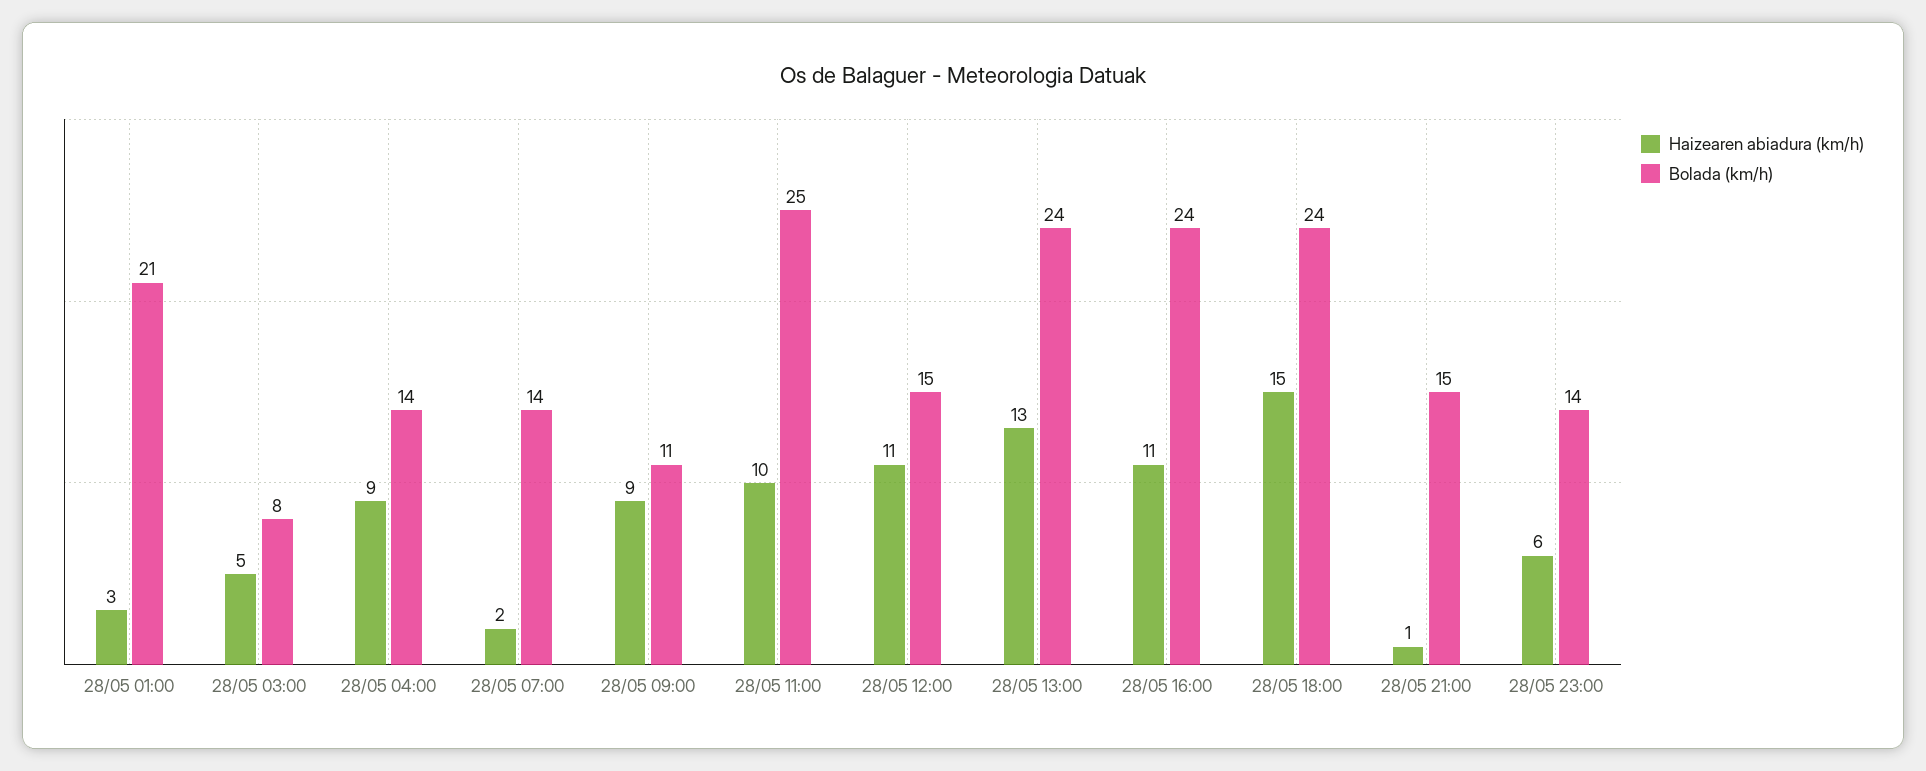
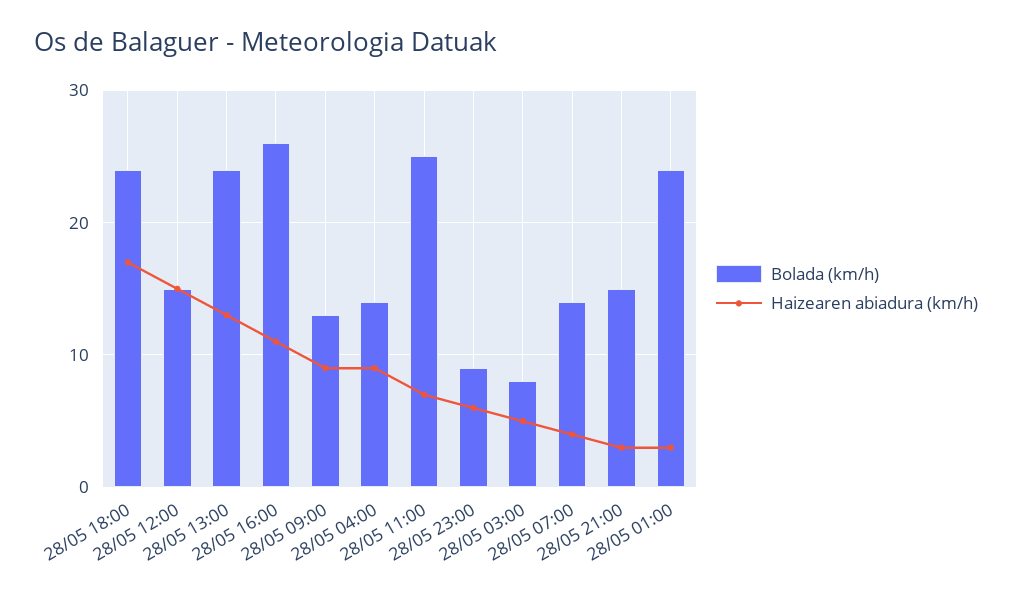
Bolada (km/h), 28/05 01:00: 21 -> 24
Haizearen abiadura (km/h), 28/05 07:00: 2 -> 4
Bolada (km/h), 28/05 09:00: 11 -> 13
Haizearen abiadura (km/h), 28/05 11:00: 10 -> 7
Haizearen abiadura (km/h), 28/05 12:00: 11 -> 15
Bolada (km/h), 28/05 16:00: 24 -> 26
Haizearen abiadura (km/h), 28/05 18:00: 15 -> 17
Haizearen abiadura (km/h), 28/05 21:00: 1 -> 3
Bolada (km/h), 28/05 23:00: 14 -> 9

